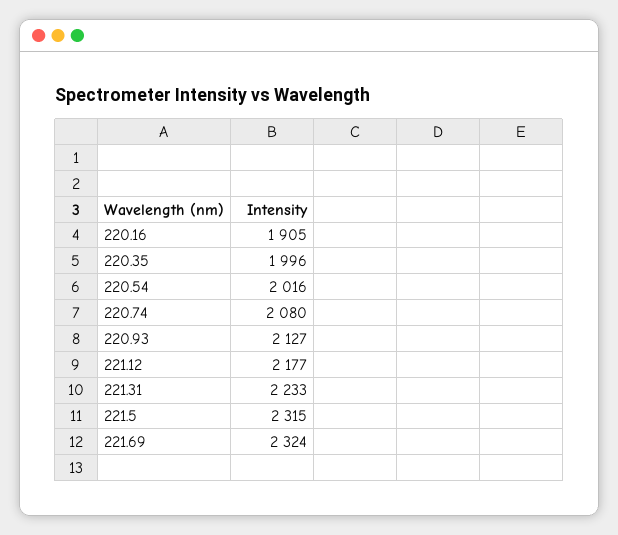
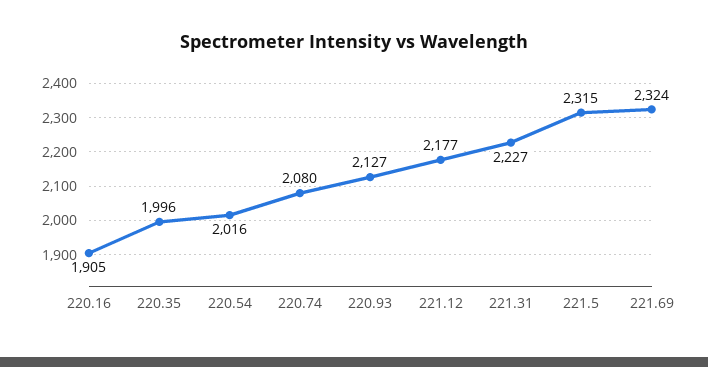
221.31: 2233 -> 2227

